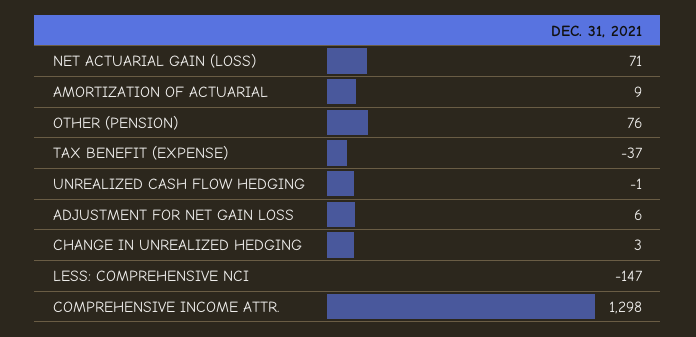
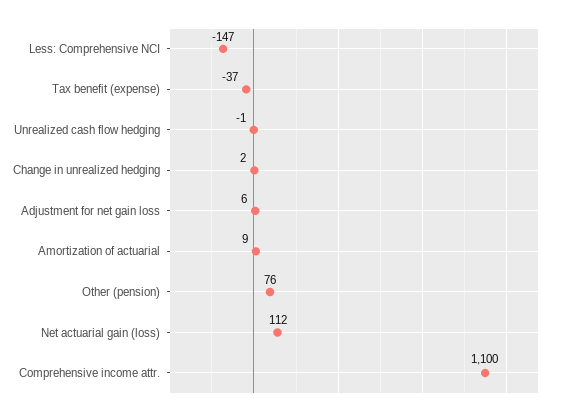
NET ACTUARIAL GAIN (LOSS): 71 -> 112
CHANGE IN UNREALIZED HEDGING: 3 -> 2
COMPREHENSIVE INCOME ATTR.: 1298 -> 1100

